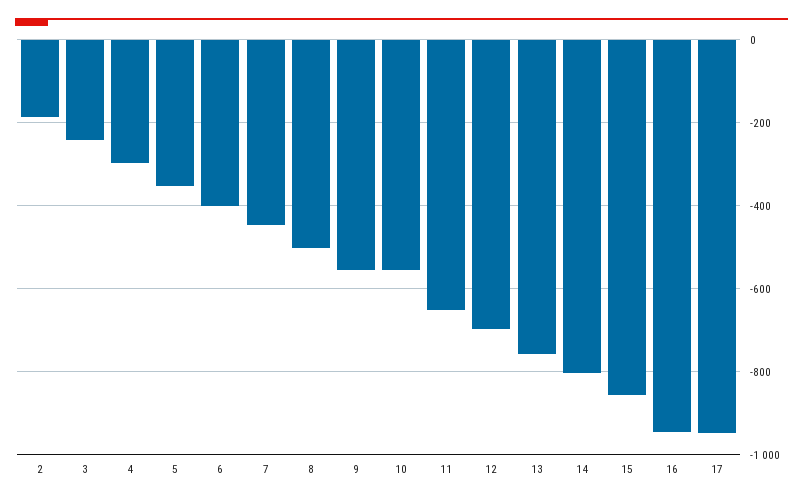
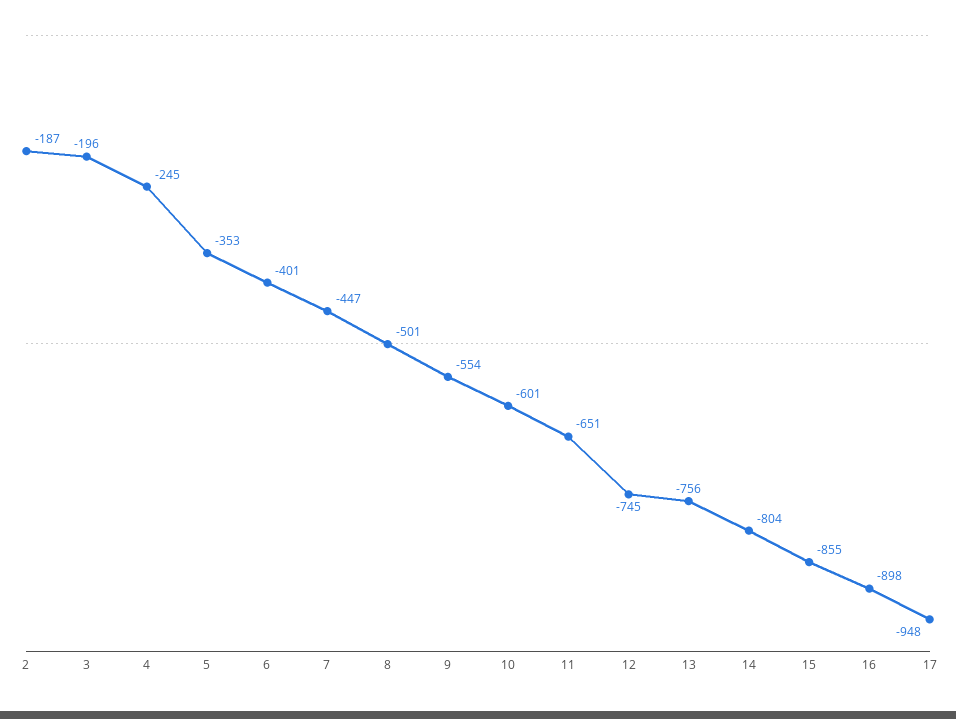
3: -240 -> -196
4: -300 -> -245
10: -560 -> -601
12: -700 -> -745
16: -940 -> -898

